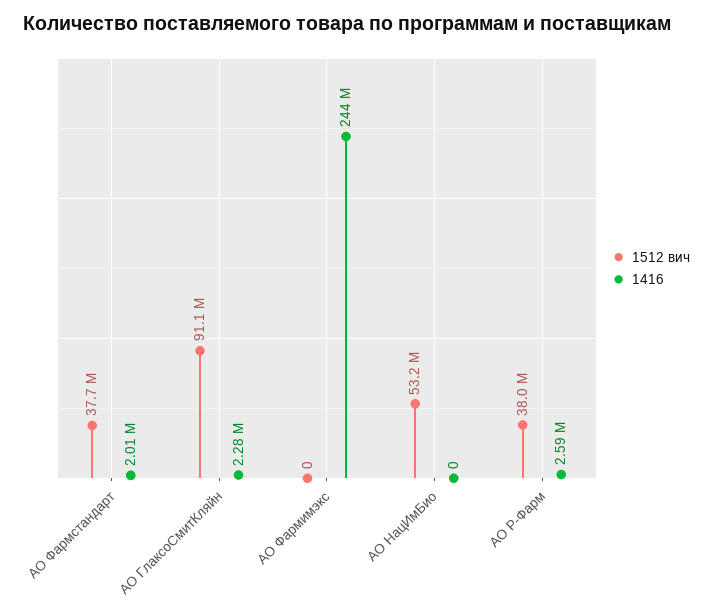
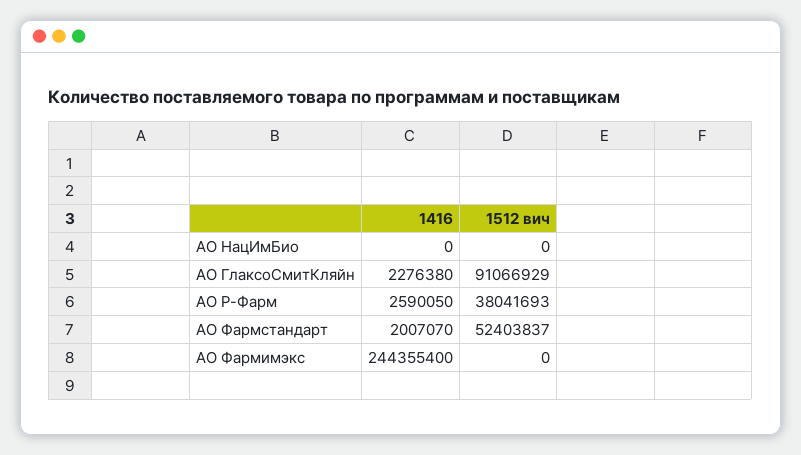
1512 вич, АО Фармстандарт: 37700000 -> 52403837
1512 вич, АО НацИмБио: 53200000 -> 0

